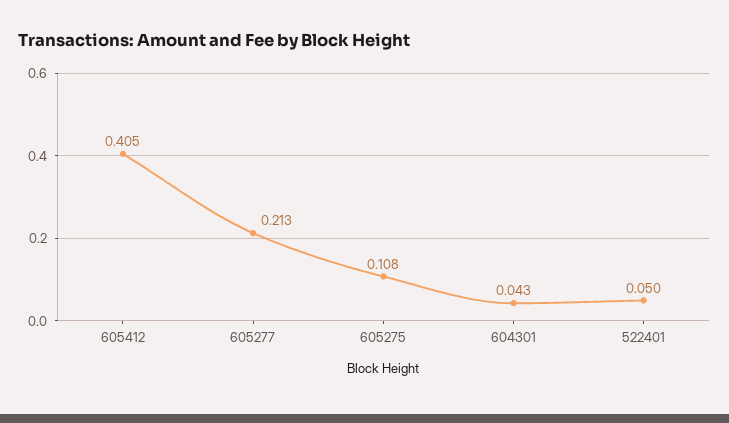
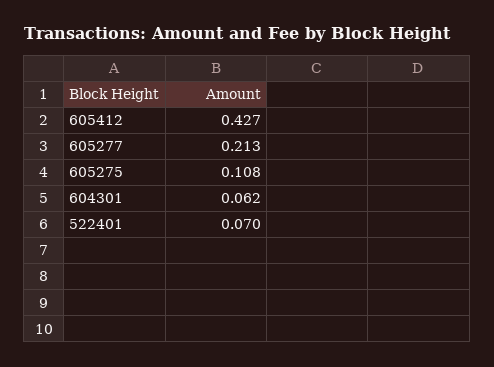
605412: 0.405 -> 0.427
604301: 0.043 -> 0.062
522401: 0.05 -> 0.07

